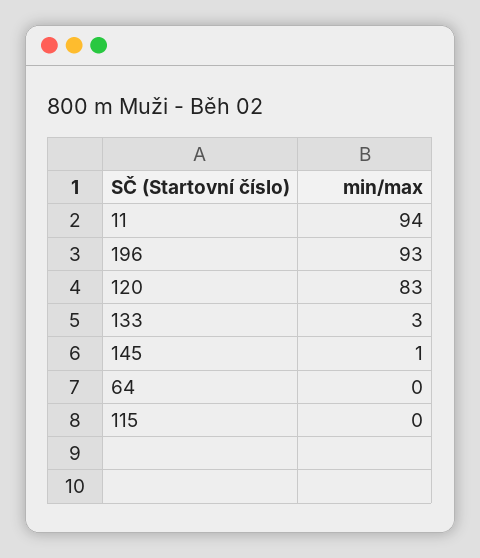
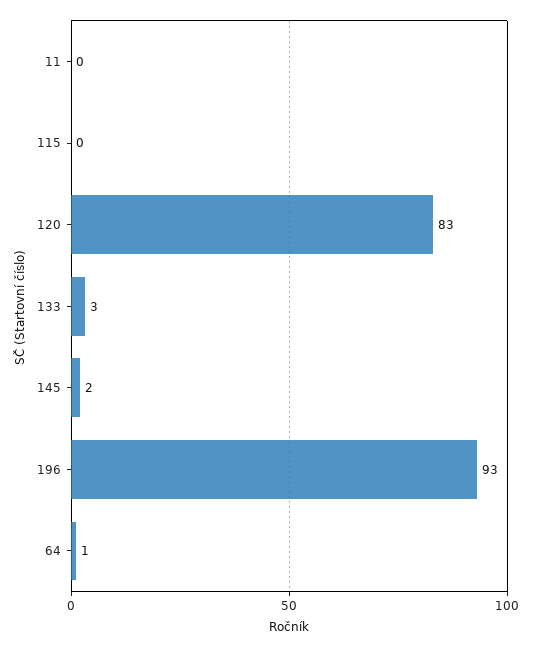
11: 94 -> 0
145: 1 -> 2
64: 0 -> 1

